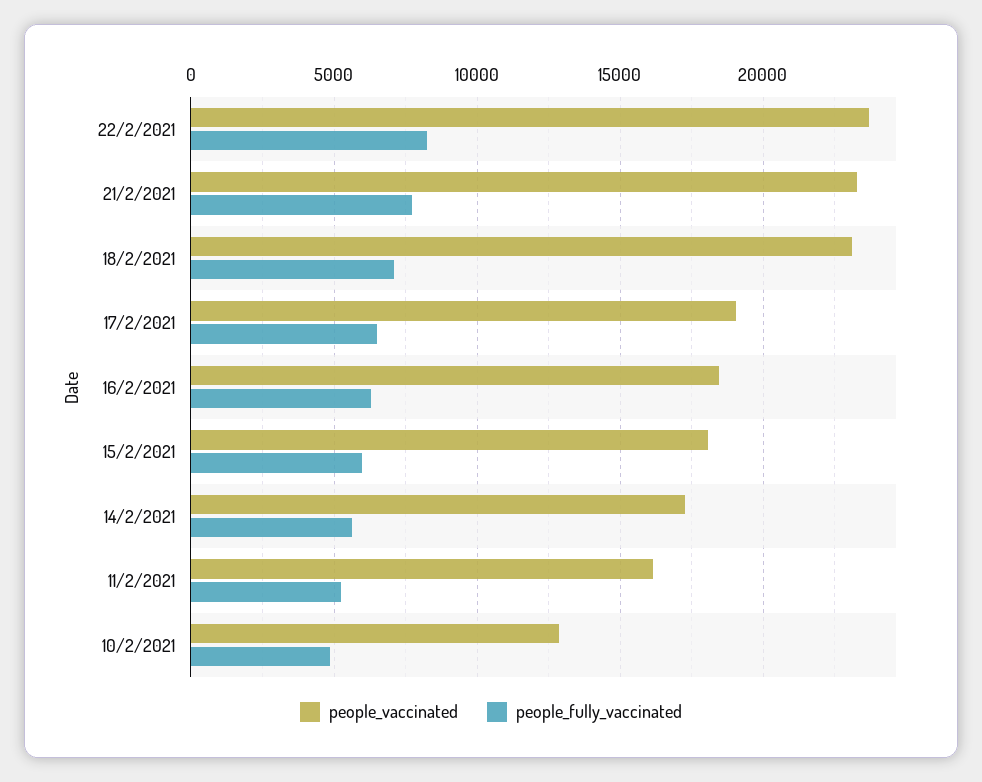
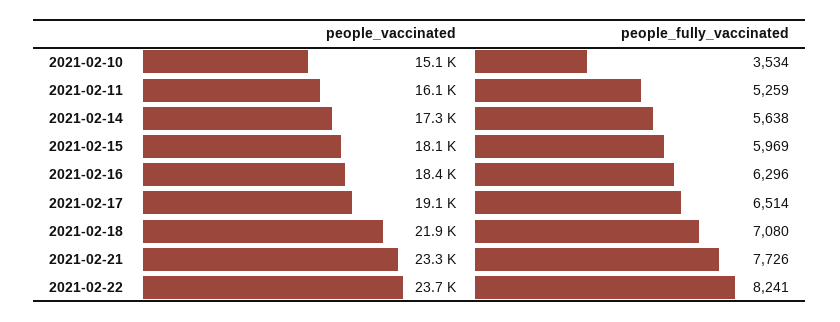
people_vaccinated, 18/2/2021: 23000 -> 21900
people_vaccinated, 10/2/2021: 13000 -> 15100
people_fully_vaccinated, 10/2/2021: 5000 -> 3534

